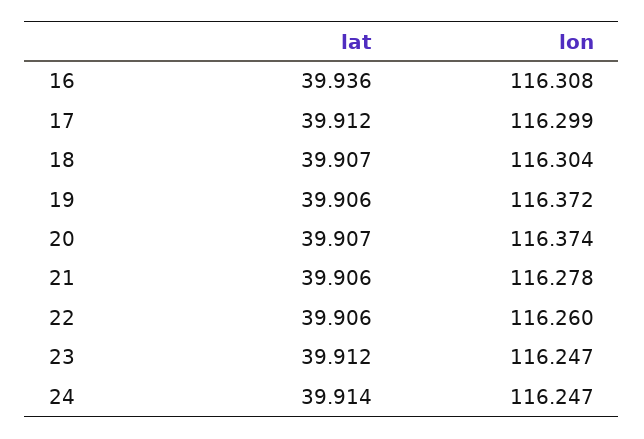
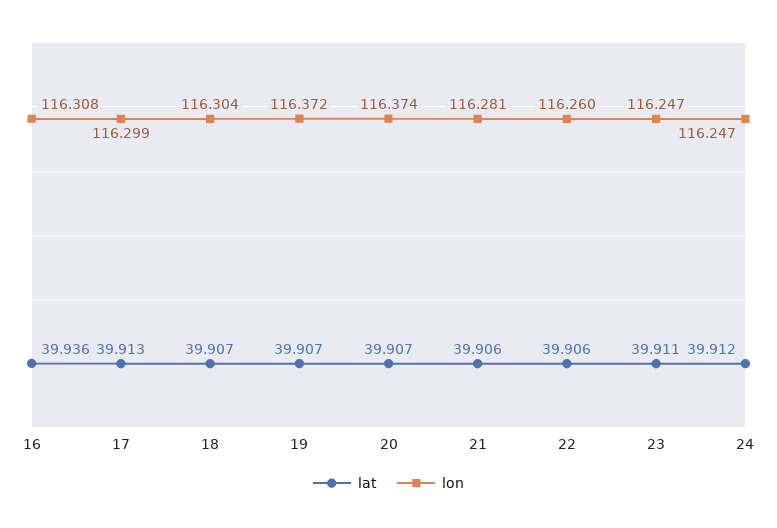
lat, 17: 39.912 -> 39.913
lat, 19: 39.906 -> 39.907
lon, 21: 116.278 -> 116.281
lat, 23: 39.912 -> 39.911
lat, 24: 39.914 -> 39.912

